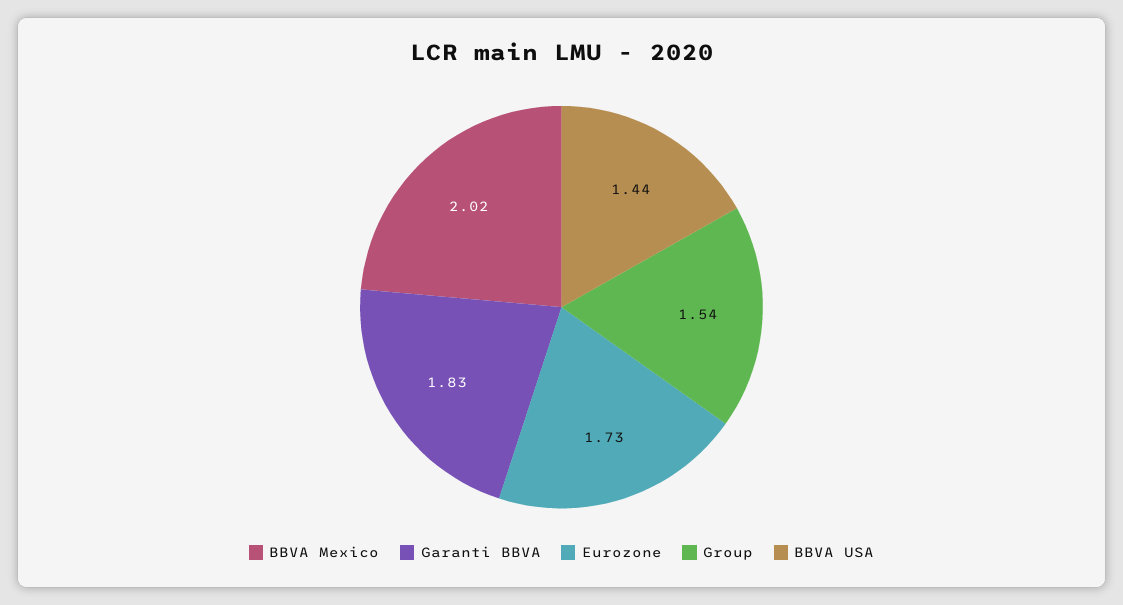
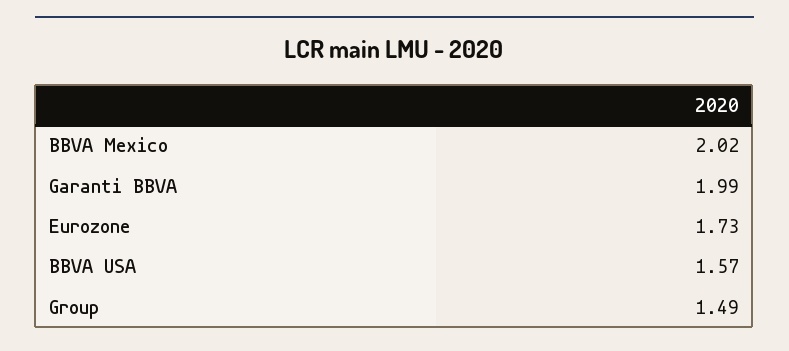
Garanti BBVA: 1.83 -> 1.99
Group: 1.54 -> 1.49
BBVA USA: 1.44 -> 1.57

